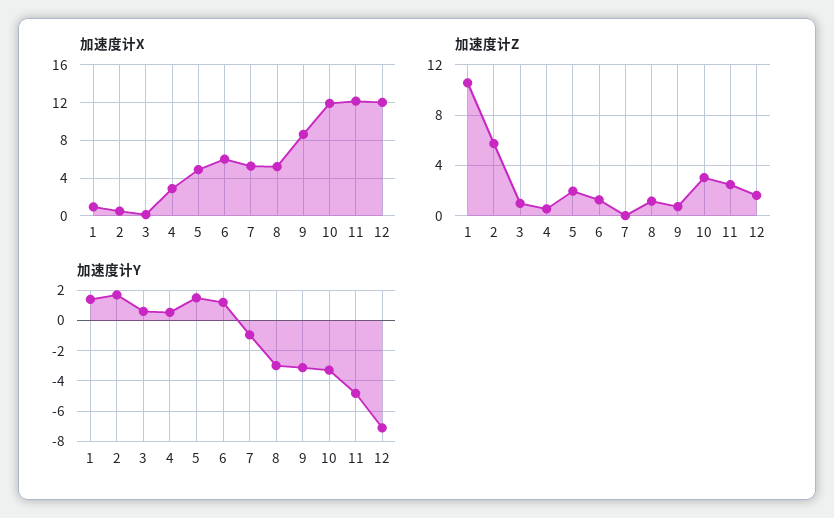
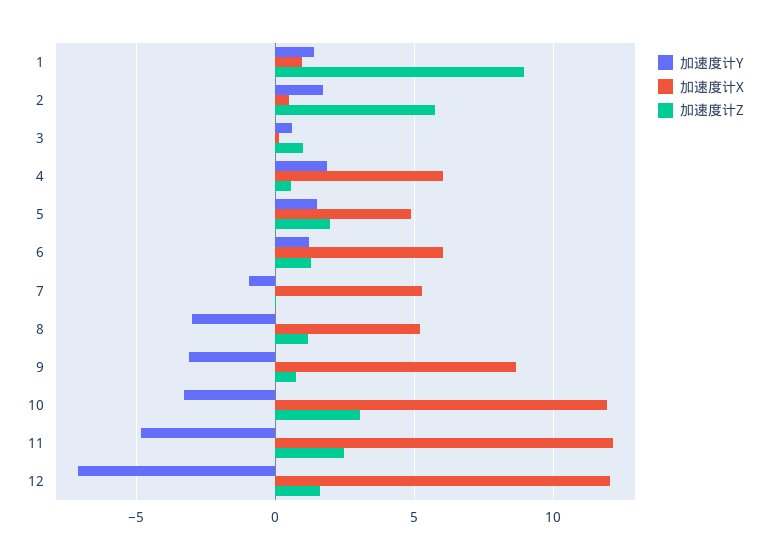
加速度计X, 4: 3 -> 6
加速度计Z, 1: 10.5 -> 9
加速度计Y, 4: 0.5 -> 2

